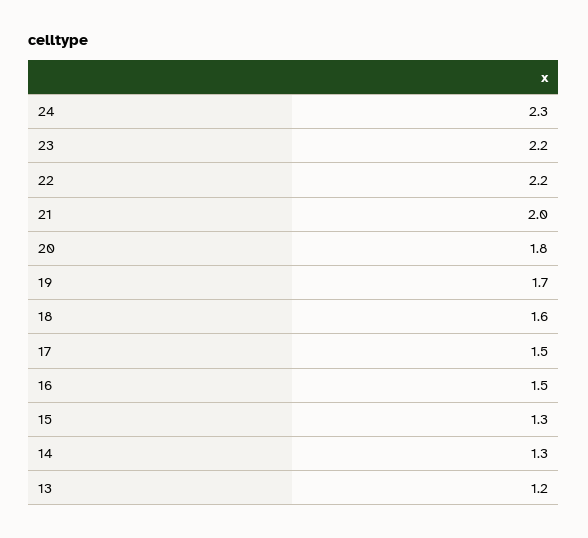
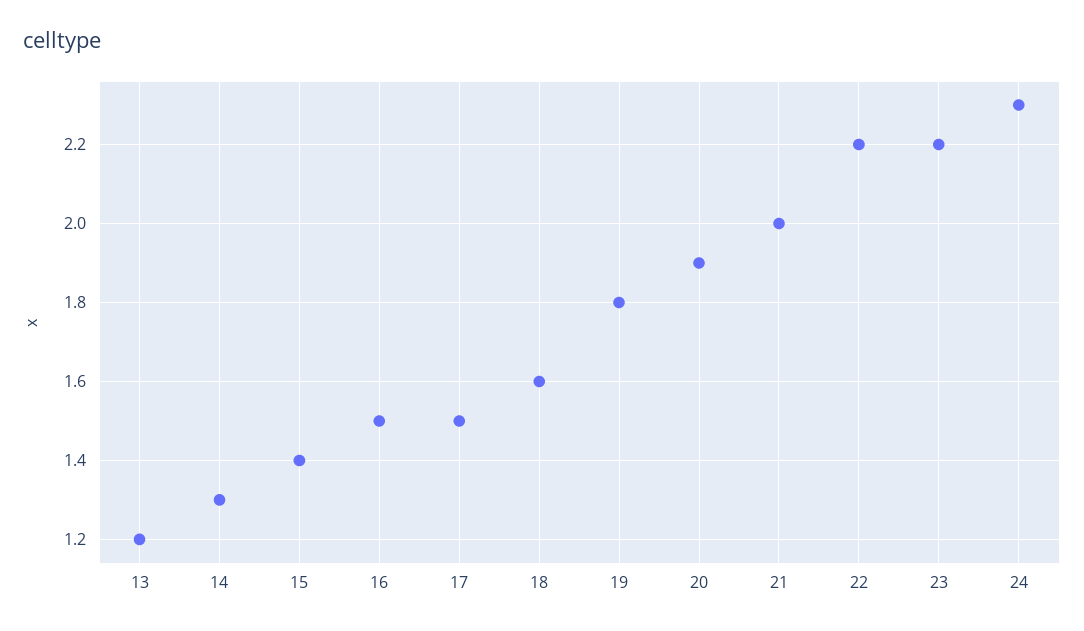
20: 1.8 -> 1.9
19: 1.7 -> 1.8
15: 1.3 -> 1.4

